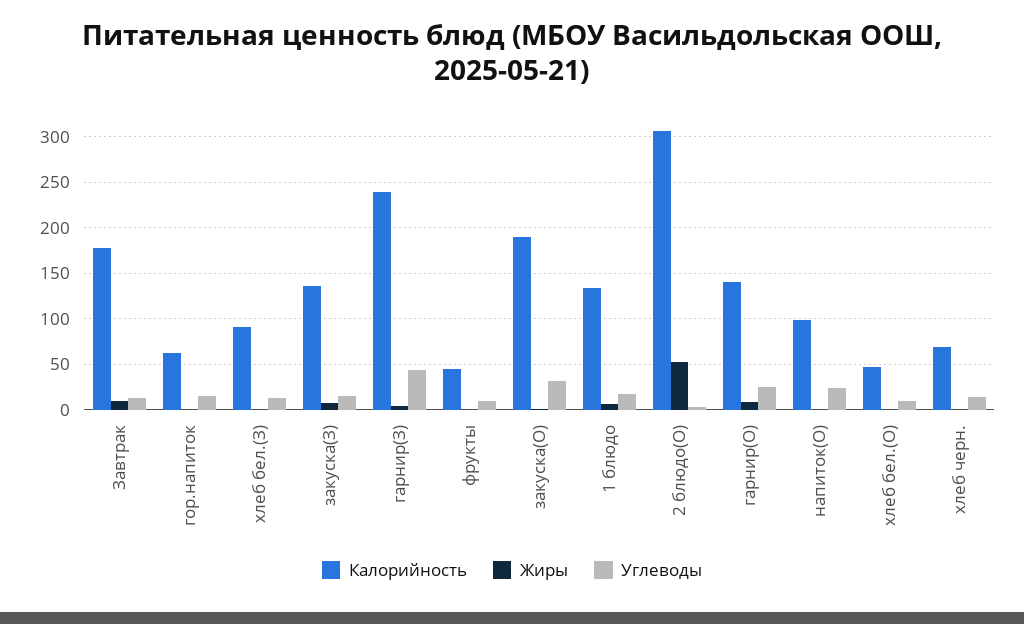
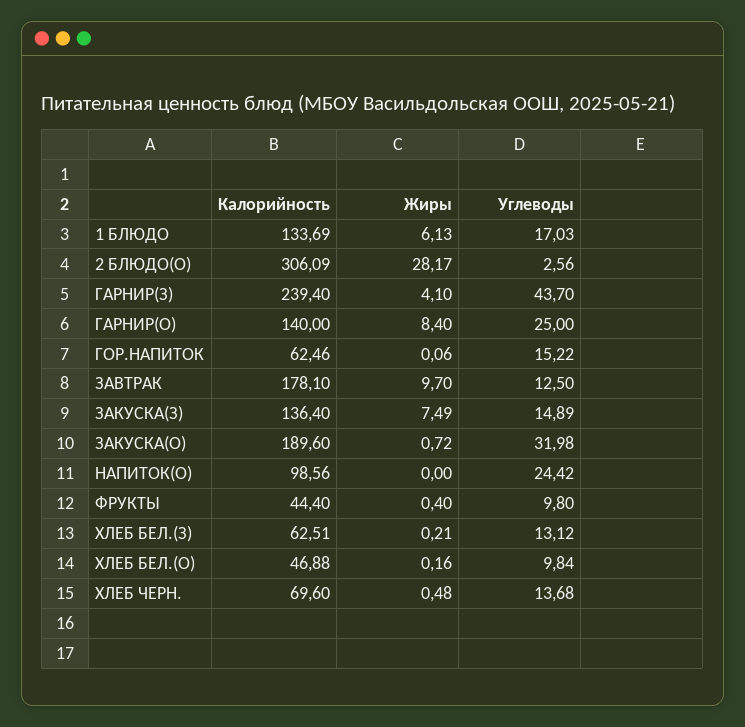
Калорийность, хлеб бел.(З): 90 -> 62.51
Жиры, 2 блюдо(О): 50 -> 28.17

